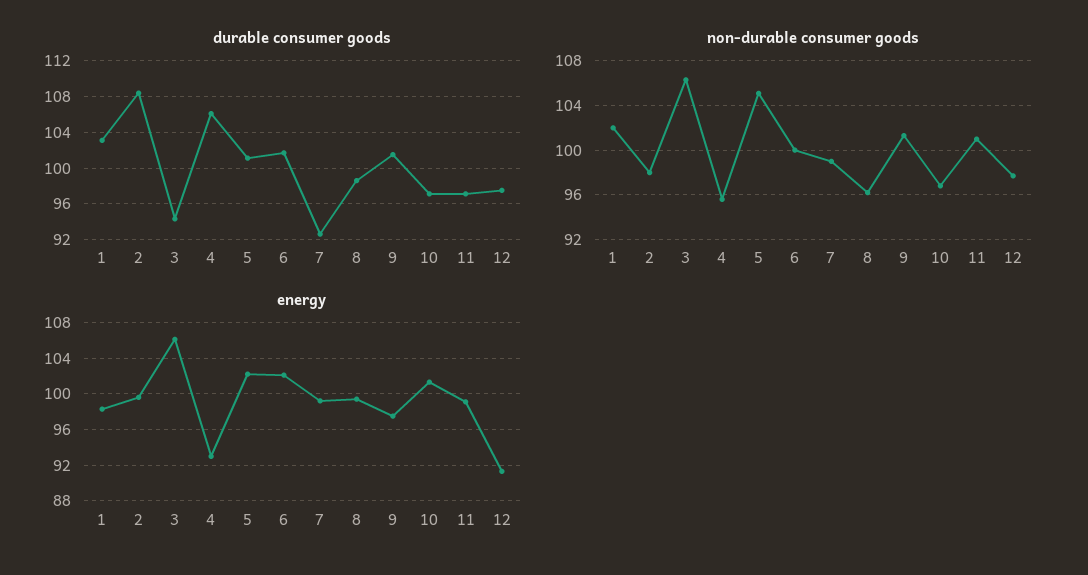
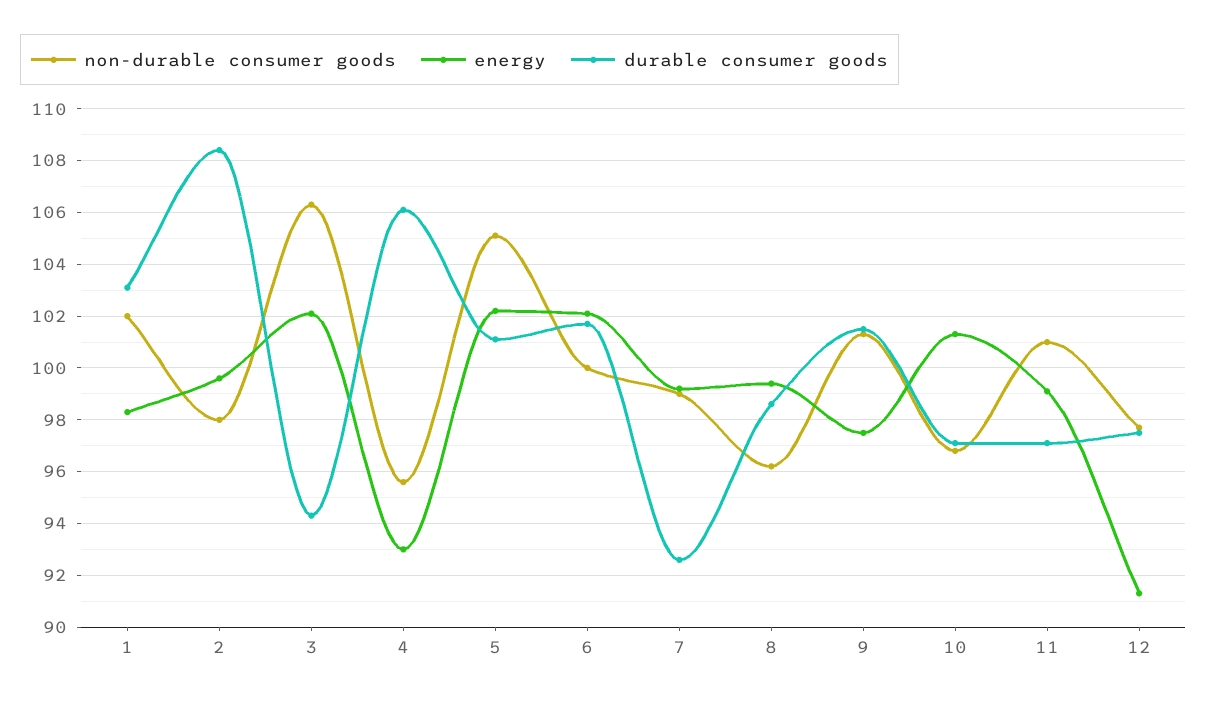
energy, 3: 106 -> 102

